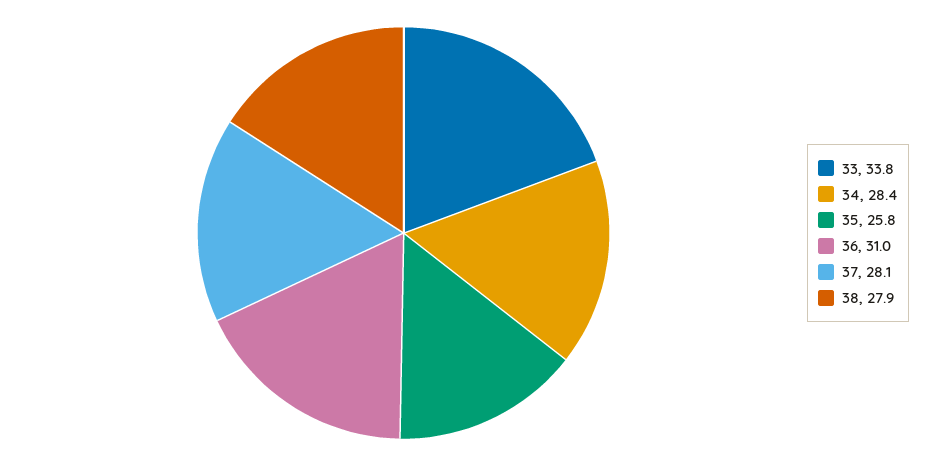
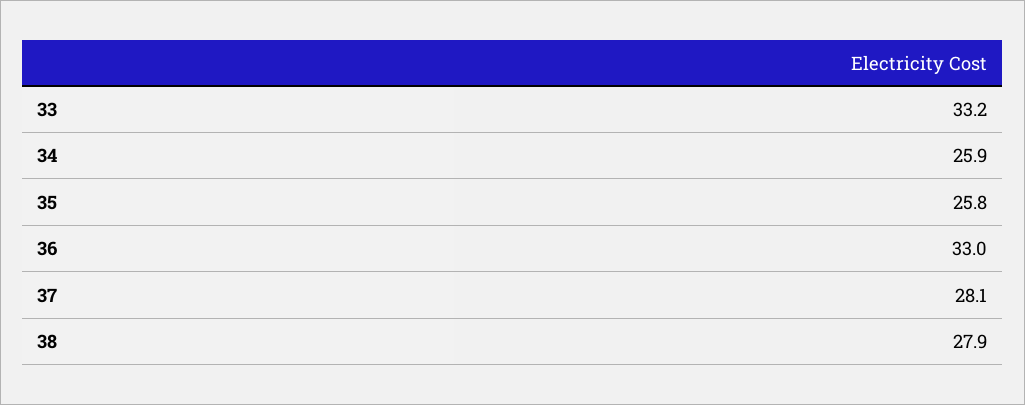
33: 33.8 -> 33.2
34: 28.4 -> 25.9
36: 31 -> 33

